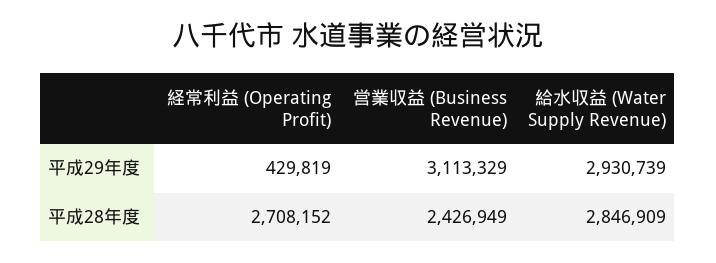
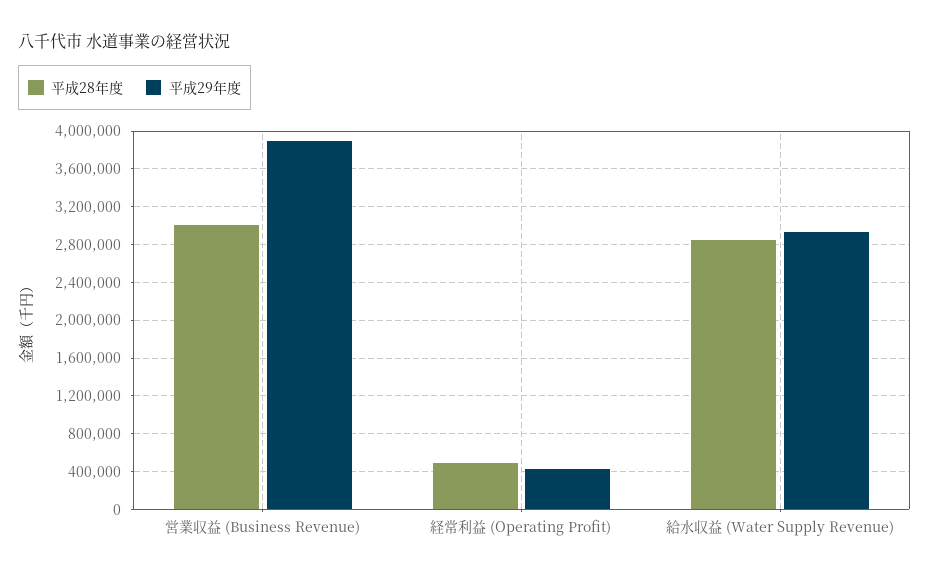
平成29年度, 営業収益 (Business Revenue): 3113329 -> 3900000
平成28年度, 経常利益 (Operating Profit): 2708152 -> 500000
平成28年度, 営業収益 (Business Revenue): 2426949 -> 3000000

